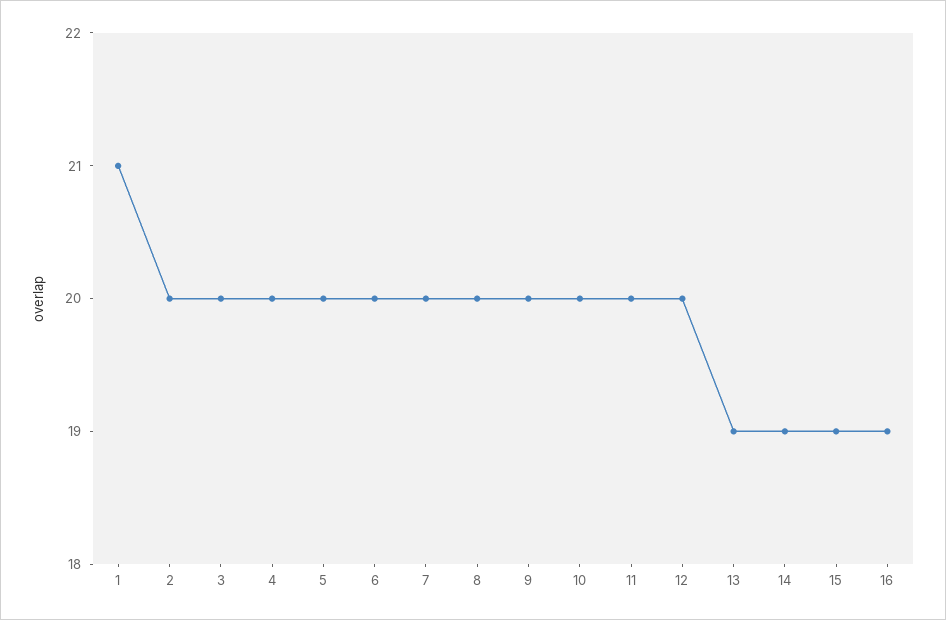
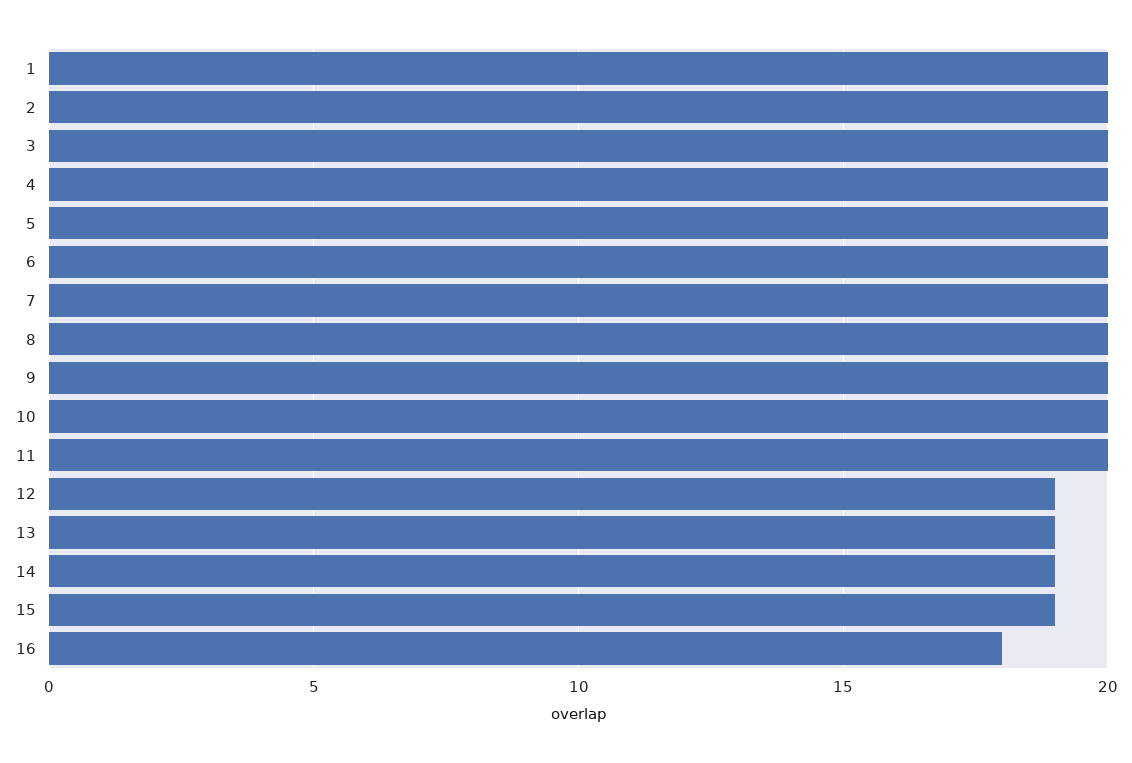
1: 21 -> 20
12: 20 -> 19
16: 19 -> 18

